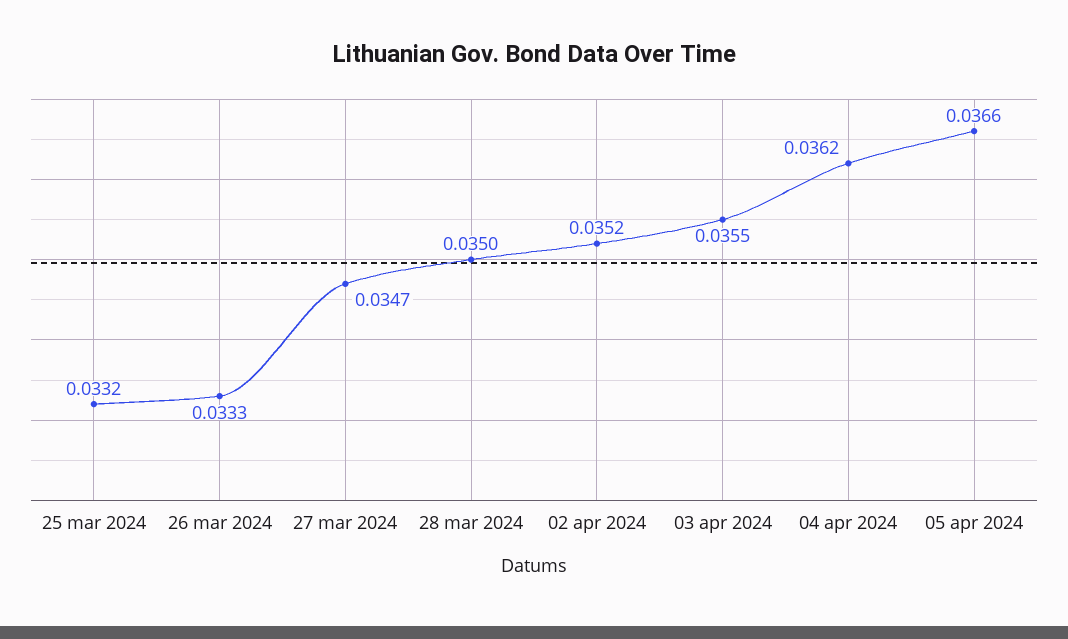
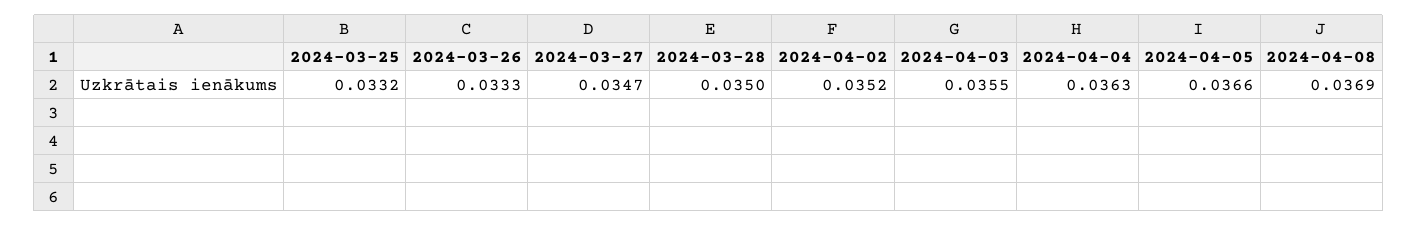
04 apr 2024: 0.0362 -> 0.0363
2024-04-08: none -> 0.0369

